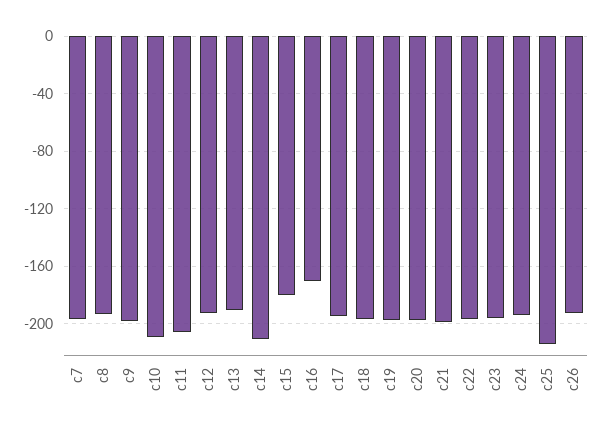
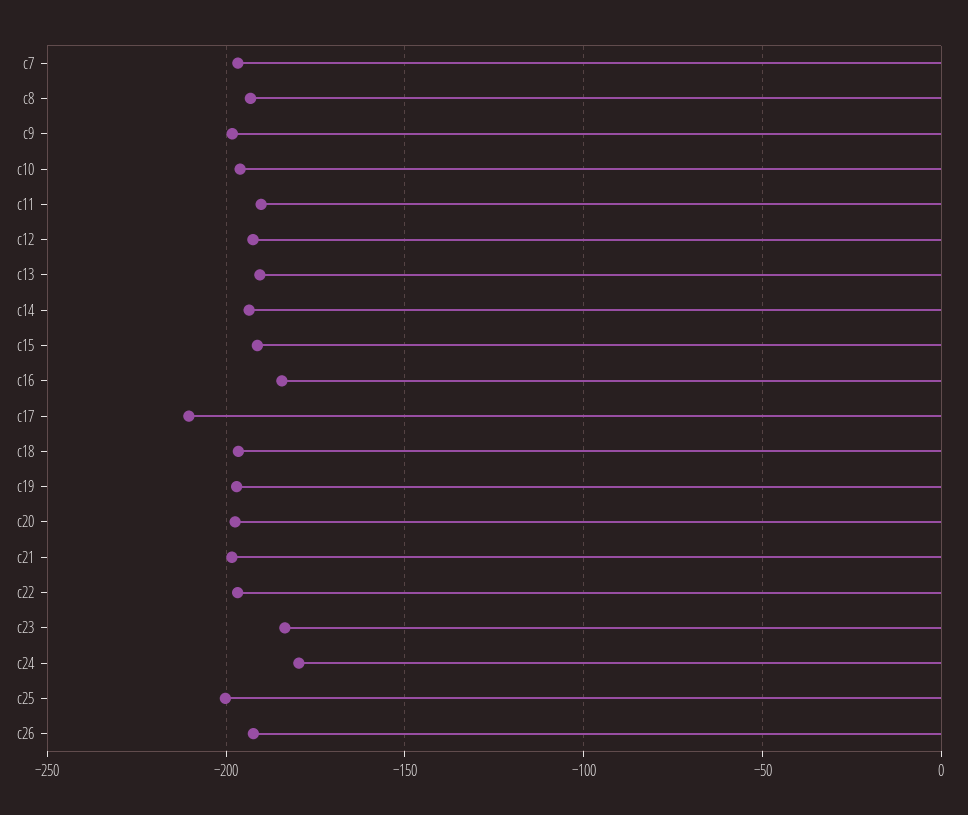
c10: -210 -> -195
c11: -205 -> -190
c14: -210 -> -195
c15: -180 -> -190
c16: -170 -> -185
c17: -195 -> -210
c23: -195 -> -185
c24: -195 -> -180
c25: -215 -> -200

